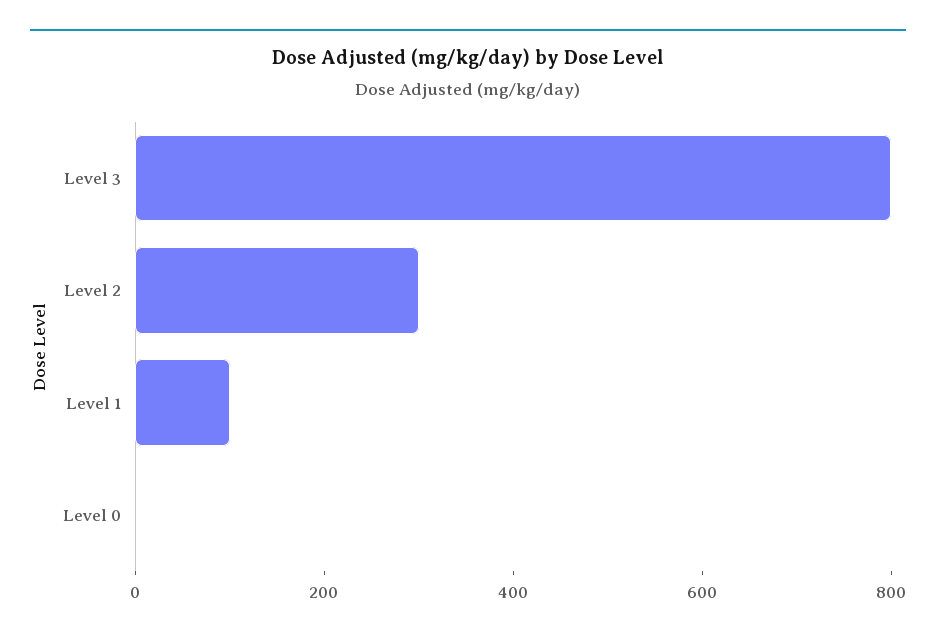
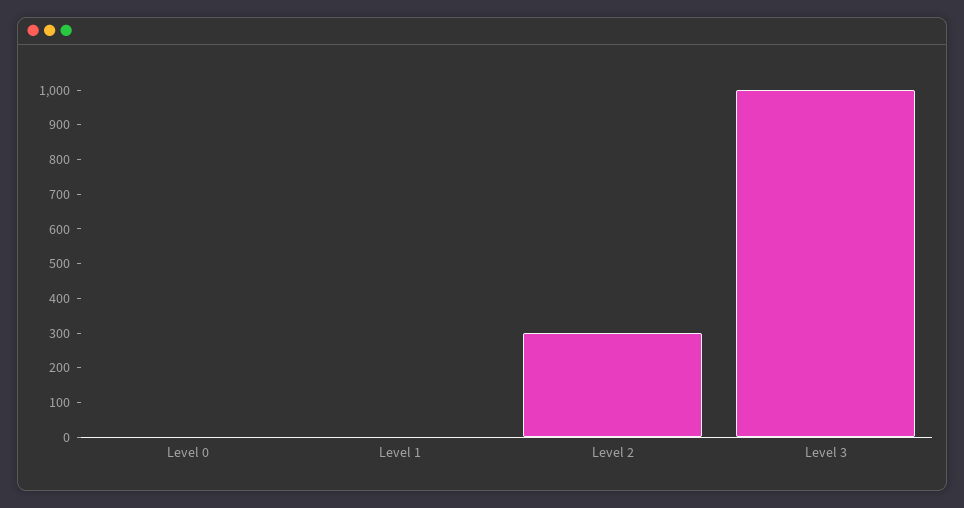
Level 3: 800 -> 1000
Level 1: 100 -> 0

